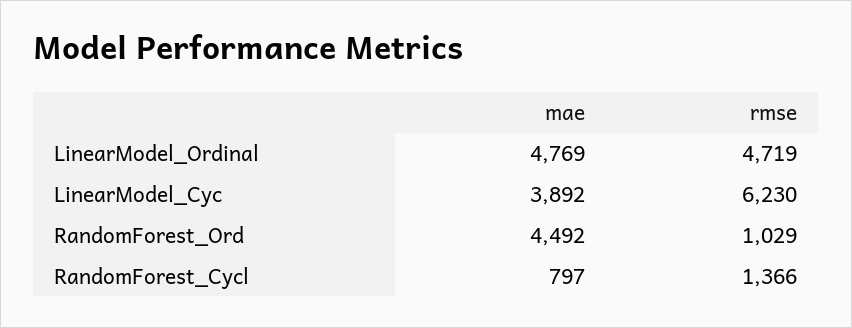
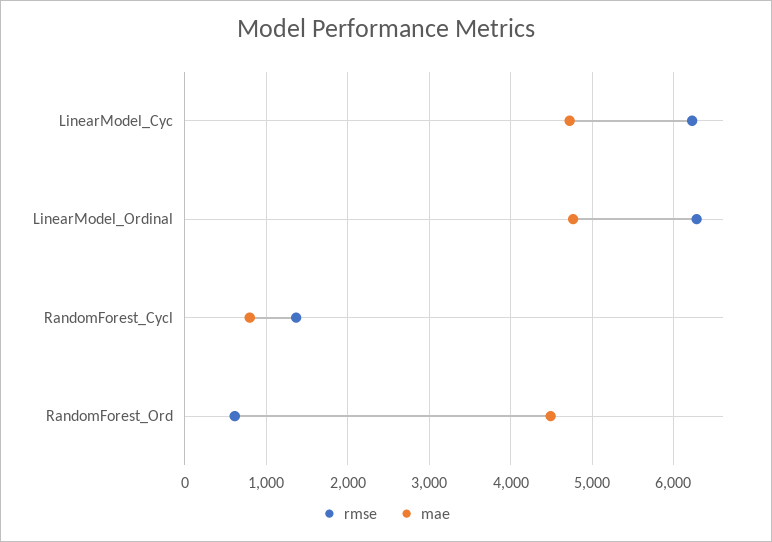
rmse, LinearModel_Ordinal: 4719 -> 6300
mae, LinearModel_Cyc: 3892 -> 4700
rmse, RandomForest_Ord: 1029 -> 600

